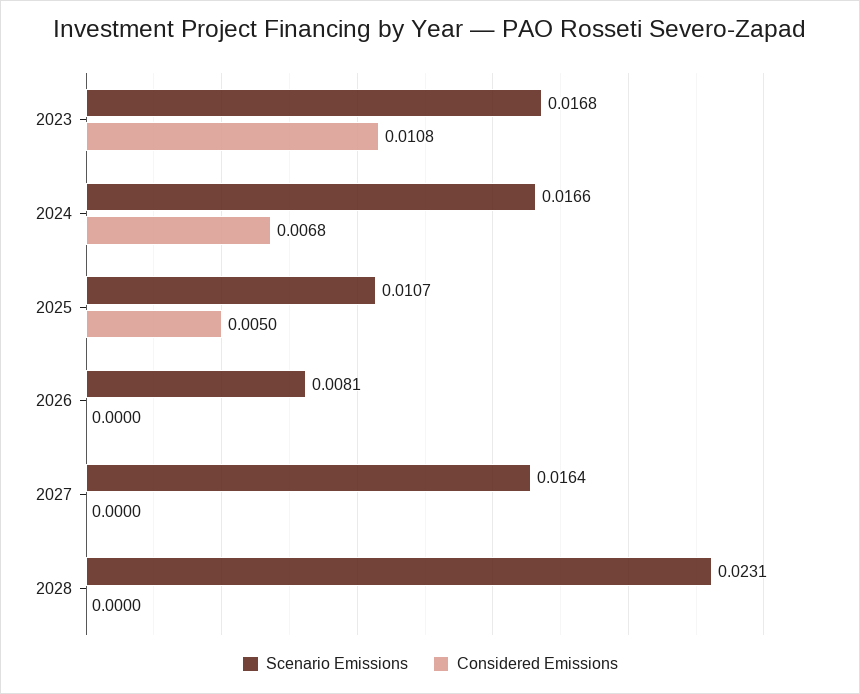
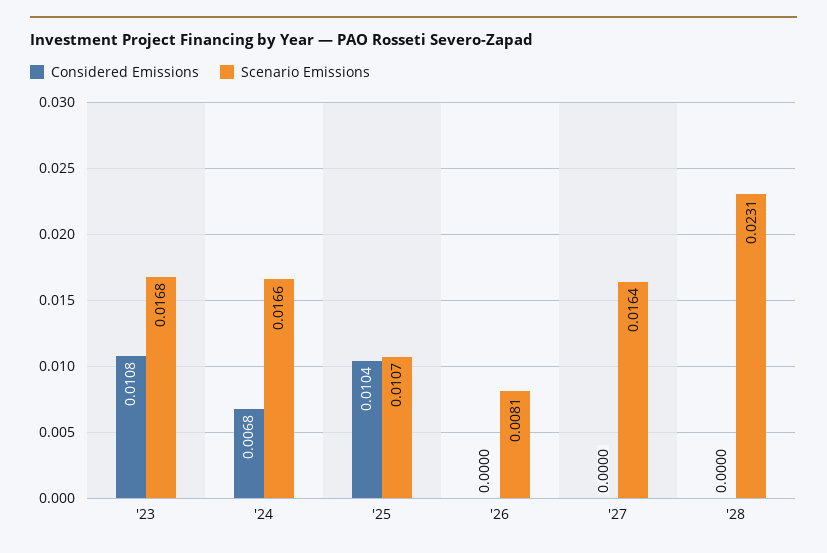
Considered Emissions, 2025: 0.005 -> 0.0104

